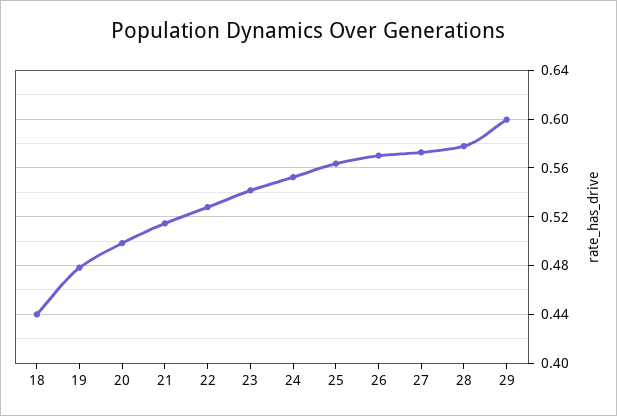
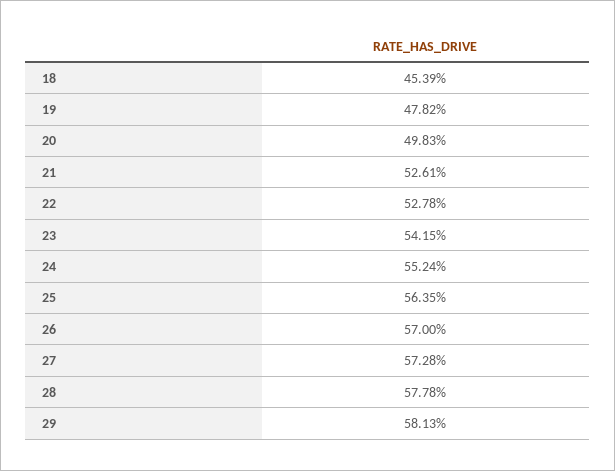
18: 0.44 -> 0.4539
21: 0.515 -> 0.5261
29: 0.6 -> 0.5813

